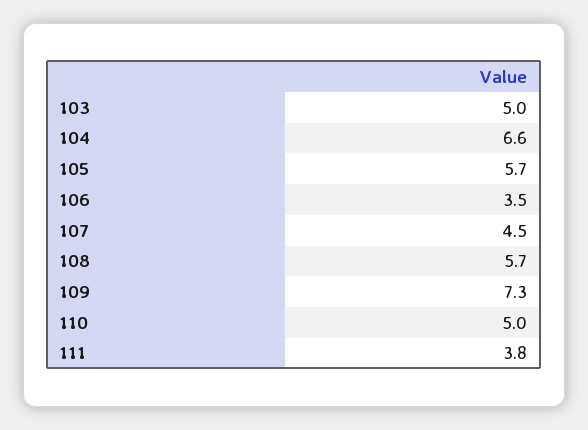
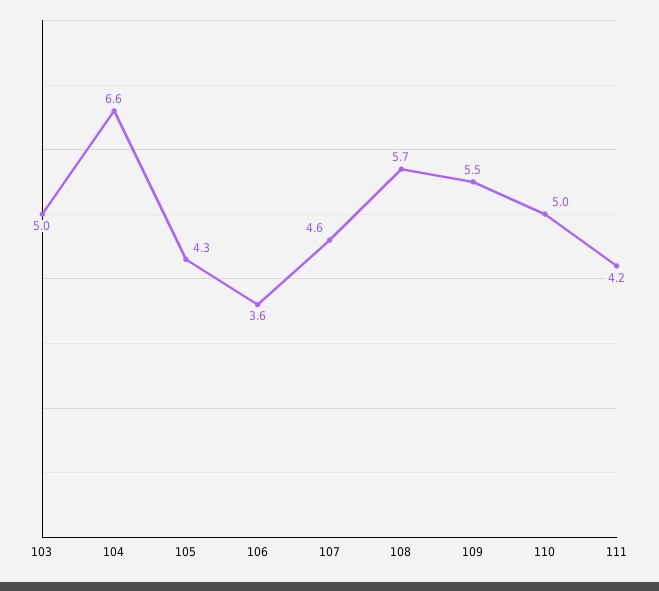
105: 5.7 -> 4.3
106: 3.5 -> 3.6
107: 4.5 -> 4.6
109: 7.3 -> 5.5
111: 3.8 -> 4.2

